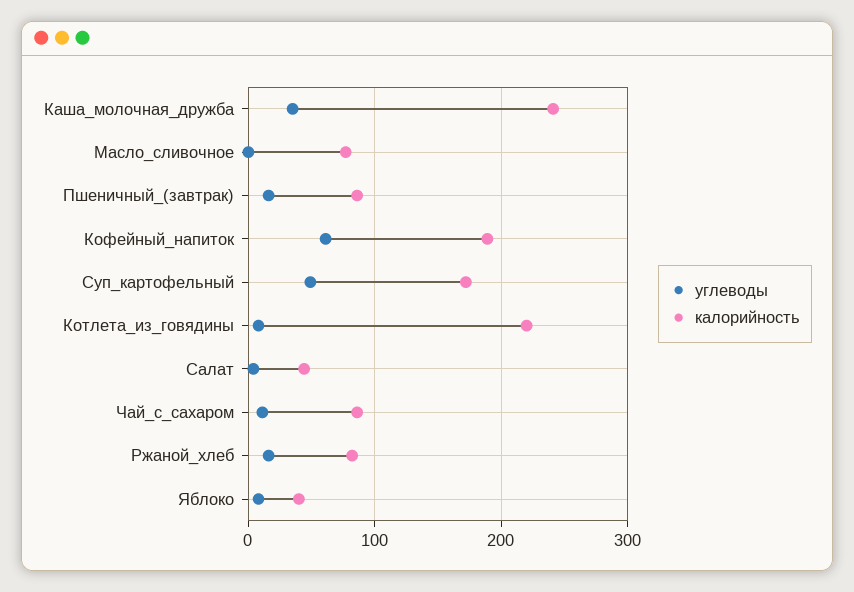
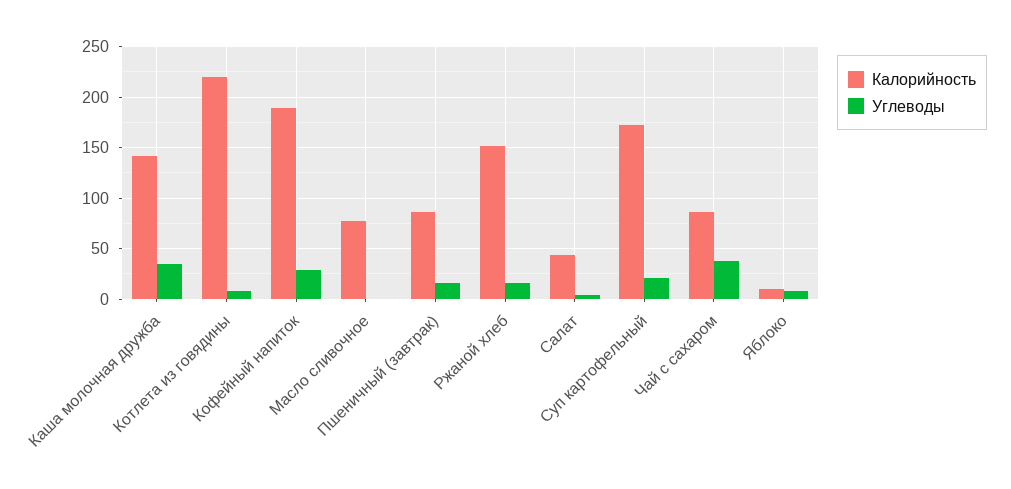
калорийность, Каша_молочная_дружба: 240 -> 140
углеводы, Кофейный_напиток: 60 -> 30
углеводы, Суп_картофельный: 50 -> 20
углеводы, Чай_с_сахаром: 10 -> 40
калорийность, Ржаной_хлеб: 80 -> 150
калорийность, Яблоко: 40 -> 10

